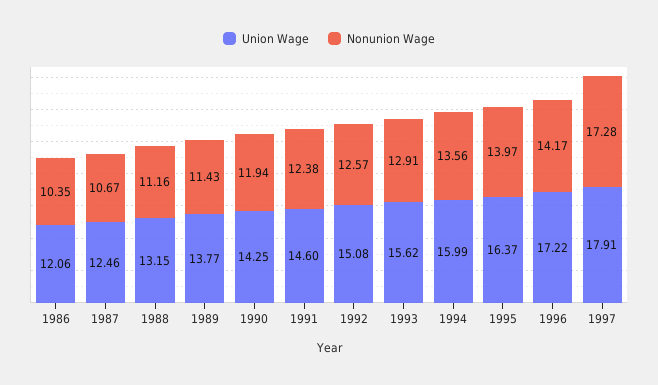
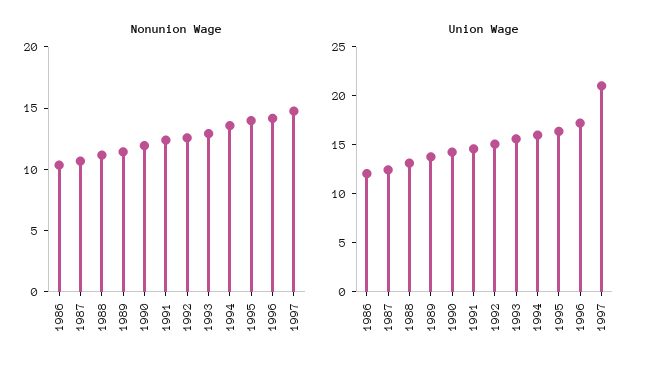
Union Wage, 1997: 17.91 -> 21
Nonunion Wage, 1997: 17.28 -> 15

